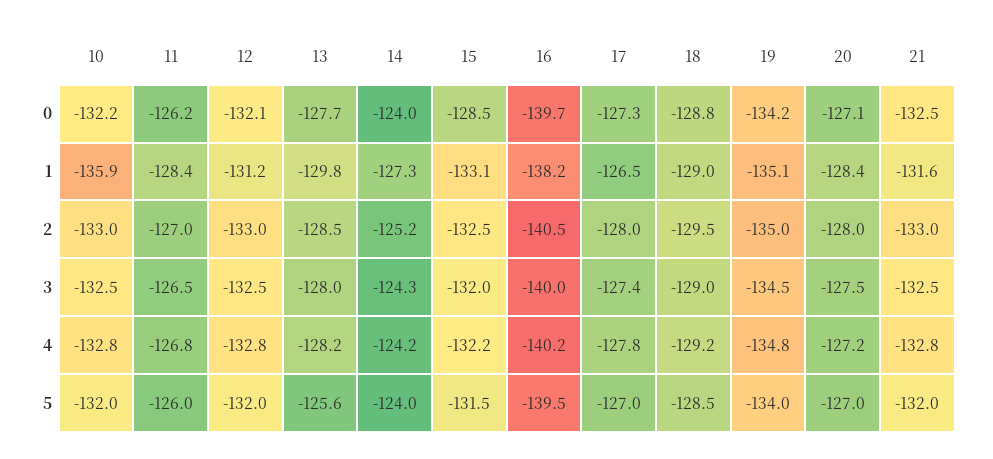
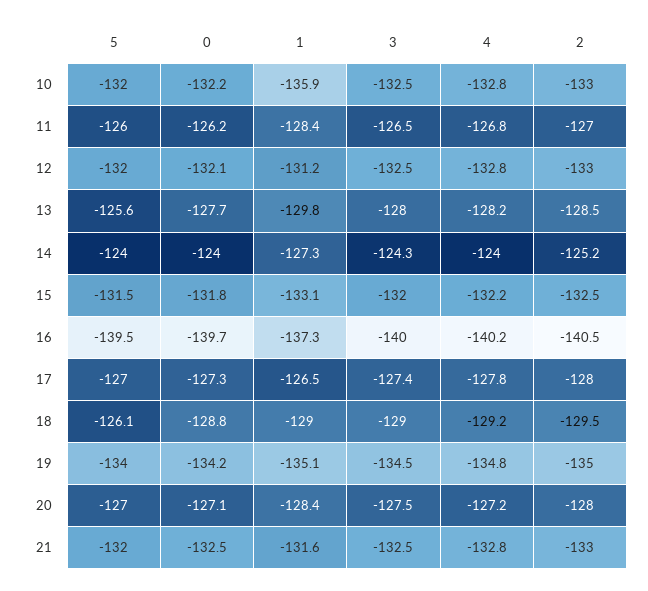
15, 0: -128.5 -> -131.8
16, 1: -138.2 -> -137.3
14, 4: -124.2 -> -124
18, 5: -128.5 -> -126.1

